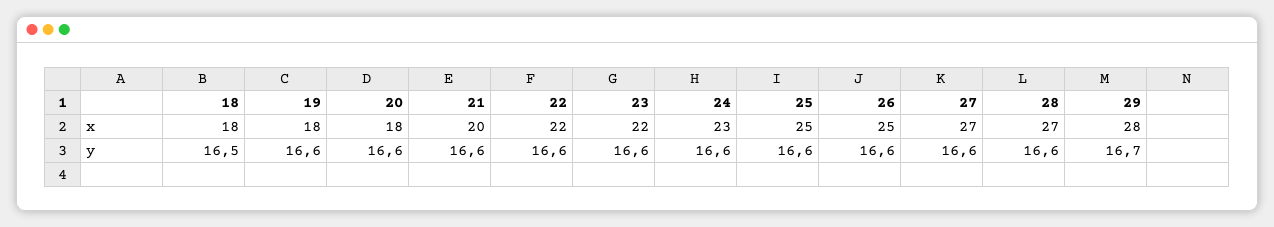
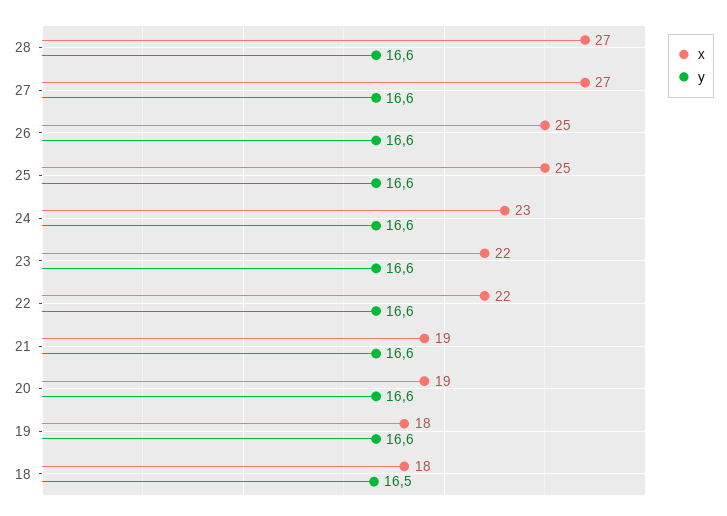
x, 20: 18 -> 19
x, 21: 20 -> 19
x, 29: 28 -> none
y, 29: 16.7 -> none

